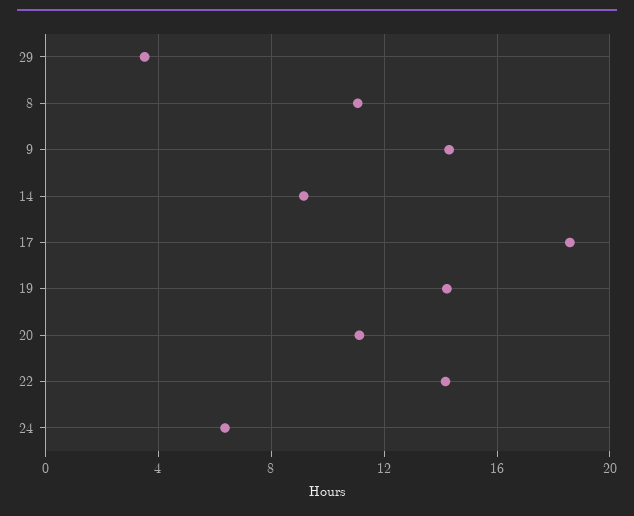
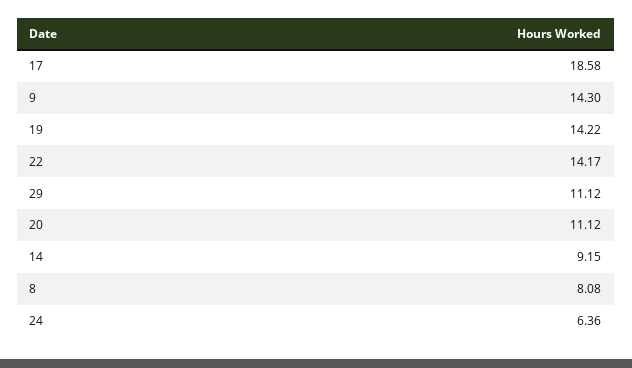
29: 3.5 -> 11.12
8: 11 -> 8.08

